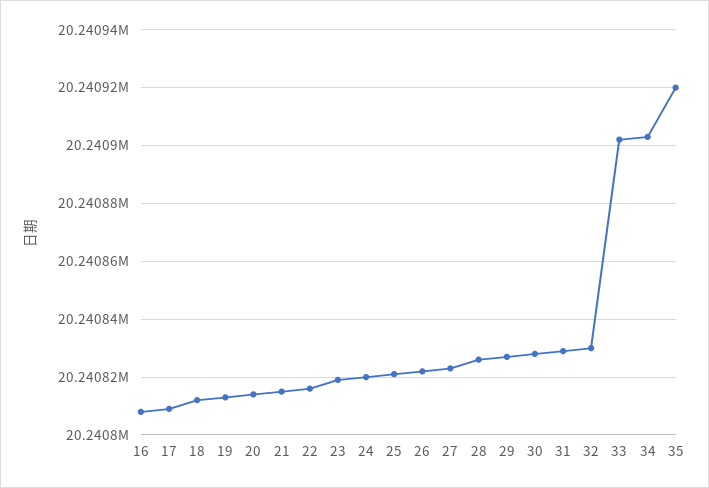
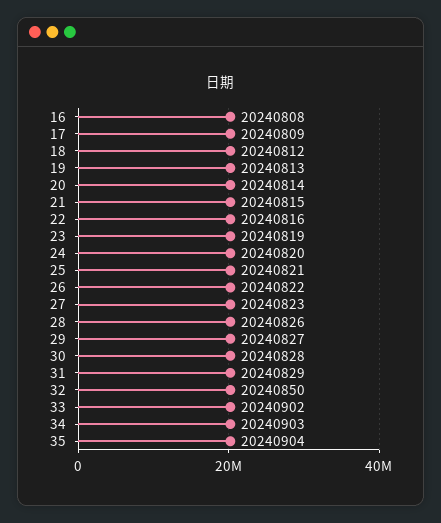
32: 20240830 -> 20240850
35: 20240920 -> 20240904

